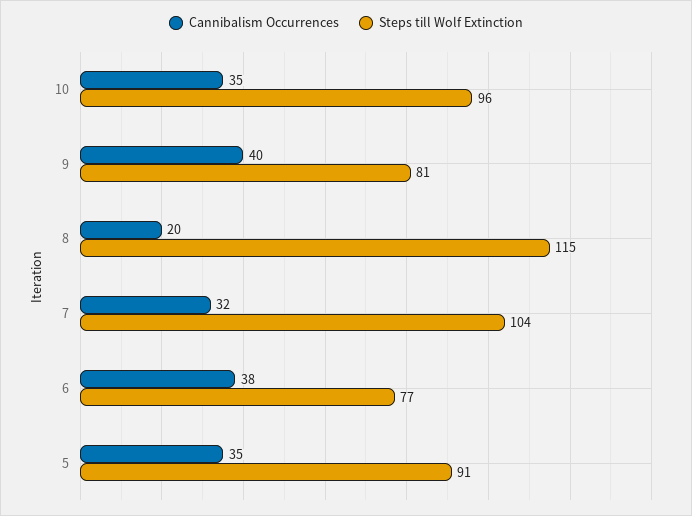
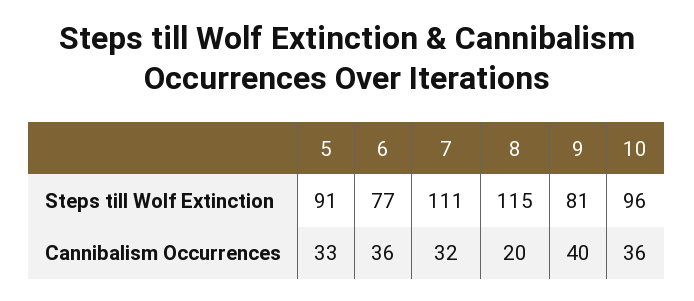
Cannibalism Occurrences, 10: 35 -> 36
Steps till Wolf Extinction, 7: 104 -> 111
Cannibalism Occurrences, 6: 38 -> 36
Cannibalism Occurrences, 5: 35 -> 33

